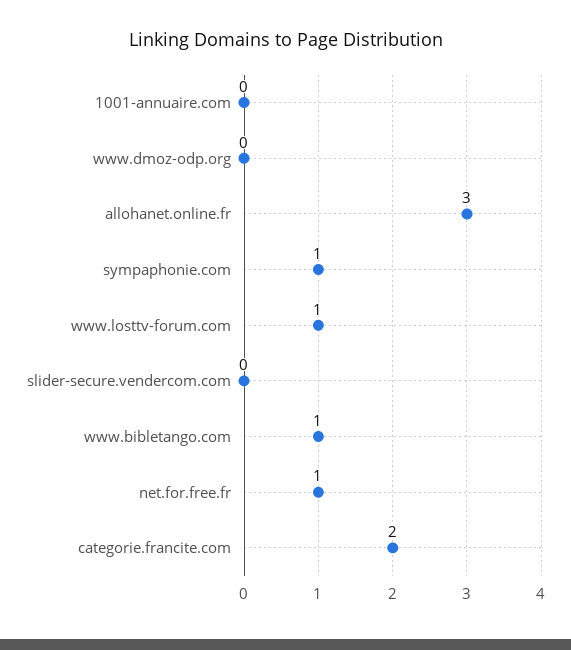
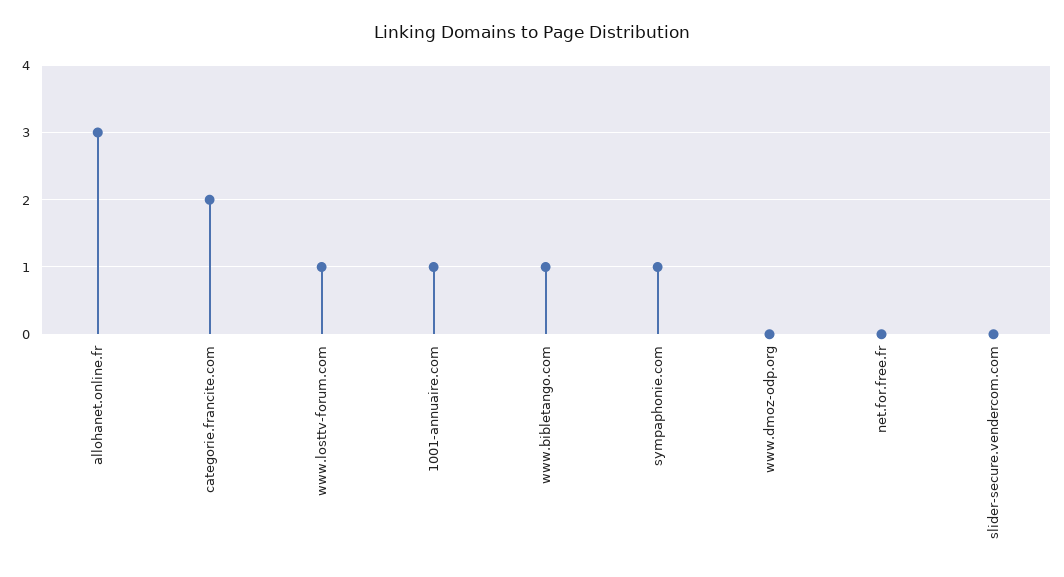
1001-annuaire.com: 0 -> 1
net.for.free.fr: 1 -> 0

